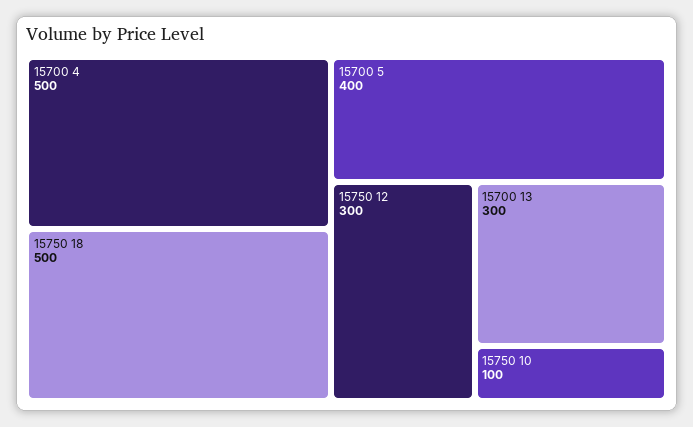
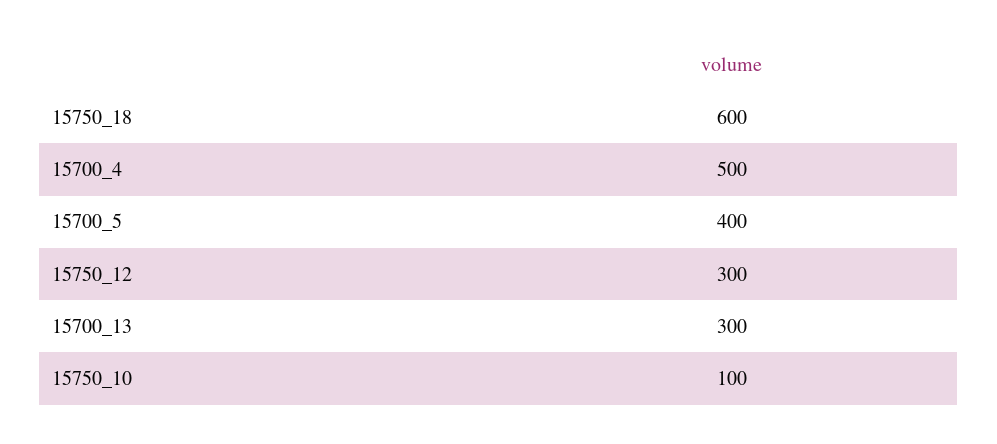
15750 18: 500 -> 600

